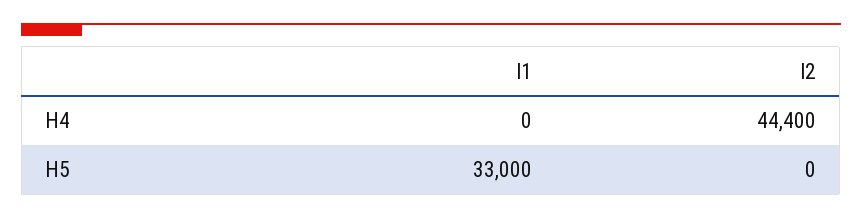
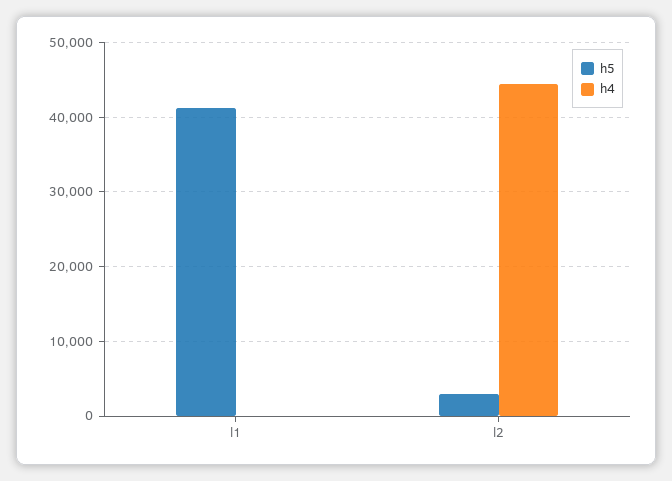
H5, l1: 33000 -> 41000
H5, l2: 0 -> 3000

